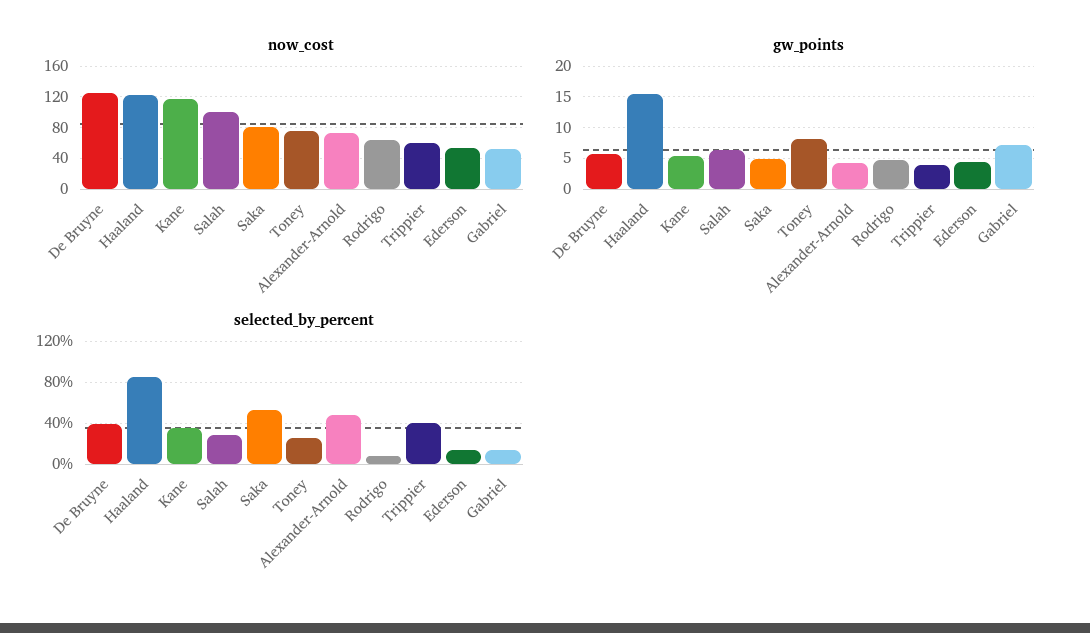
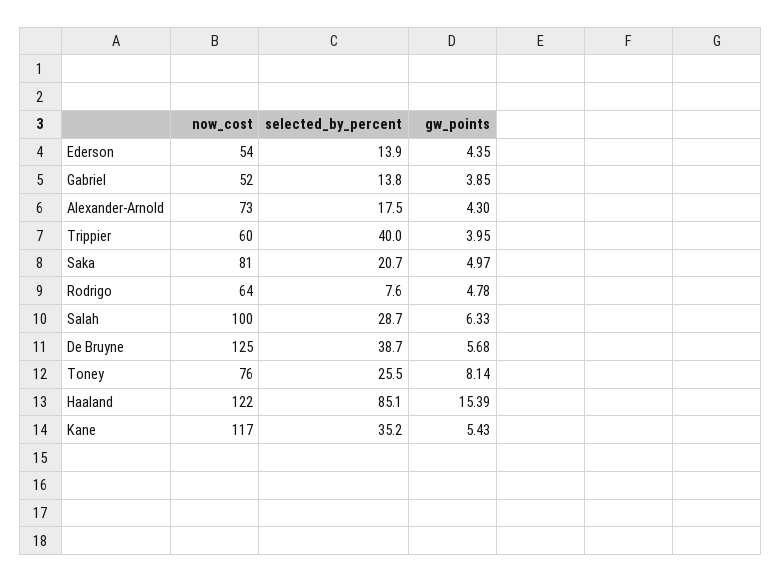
gw_points, Gabriel: 7 -> 3.85
selected_by_percent, Saka: 50 -> 20.7
selected_by_percent, Alexander-Arnold: 50 -> 17.5

